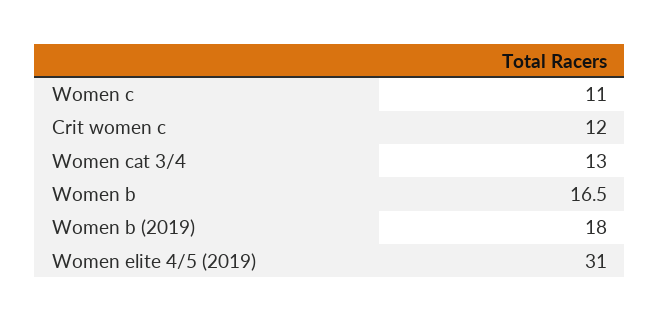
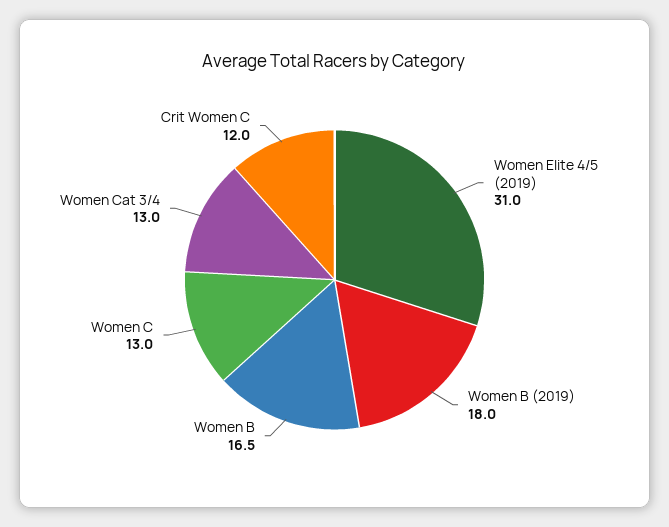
Women c: 11 -> 13

